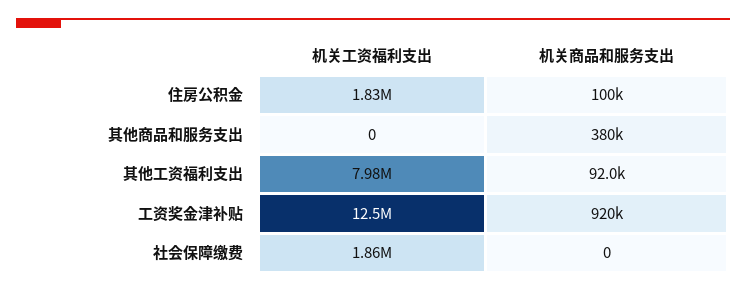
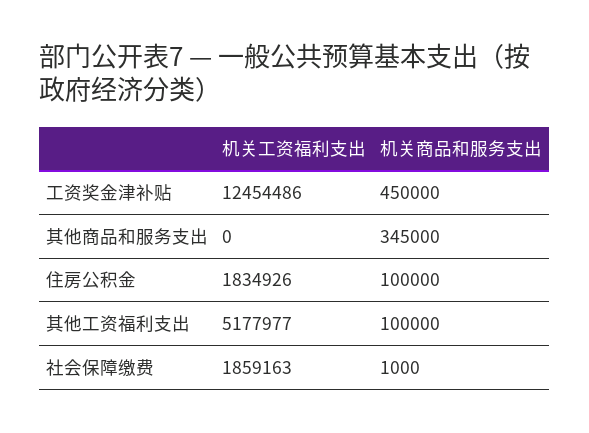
机关商品和服务支出, 其他商品和服务支出: 380000 -> 345000
机关工资福利支出, 其他工资福利支出: 7980000 -> 5177977
机关商品和服务支出, 其他工资福利支出: 92000 -> 100000
机关商品和服务支出, 工资奖金津补贴: 920000 -> 450000
机关商品和服务支出, 社会保障缴费: 0 -> 1000

